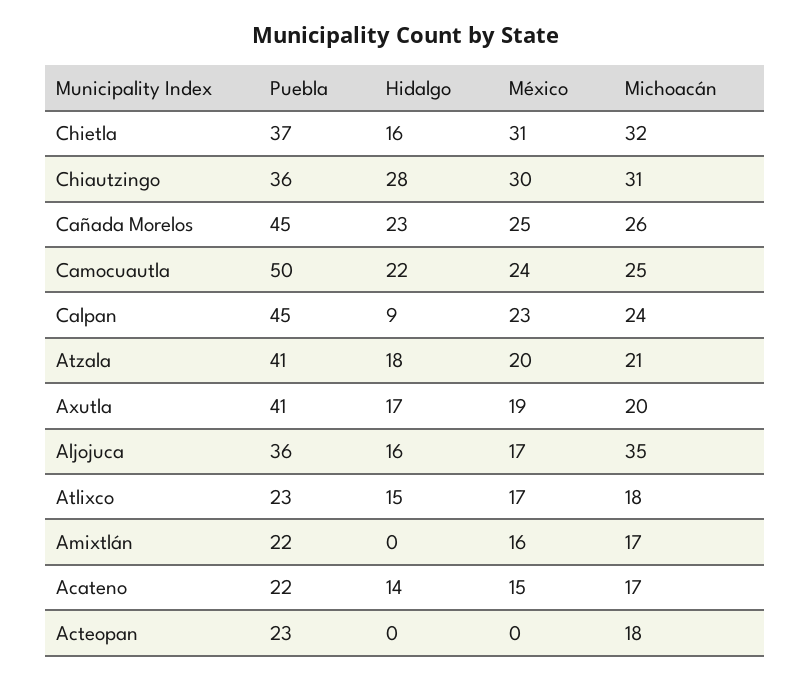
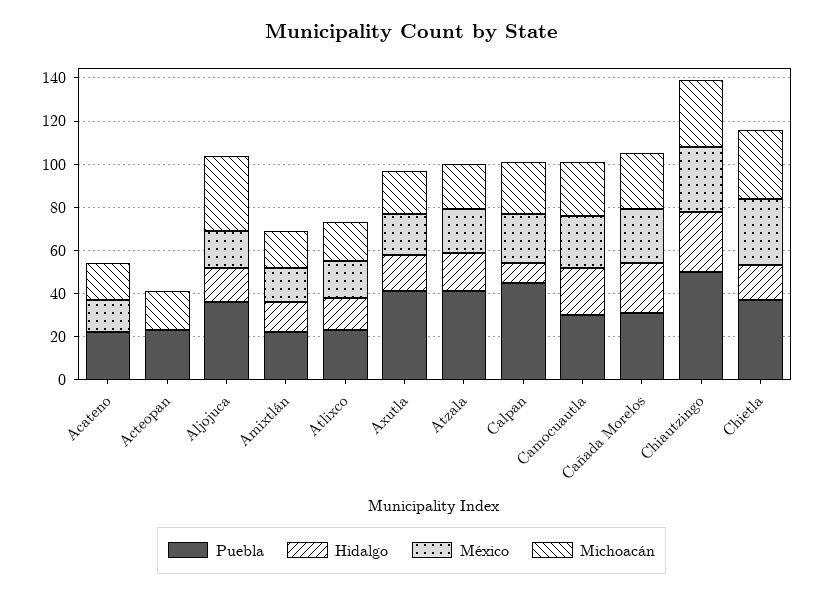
Puebla, Chiautzingo: 36 -> 50
Puebla, Cañada Morelos: 45 -> 30
Puebla, Camocuautla: 50 -> 30
Hidalgo, Amixtlán: 0 -> 15
Hidalgo, Acateno: 14 -> 0

